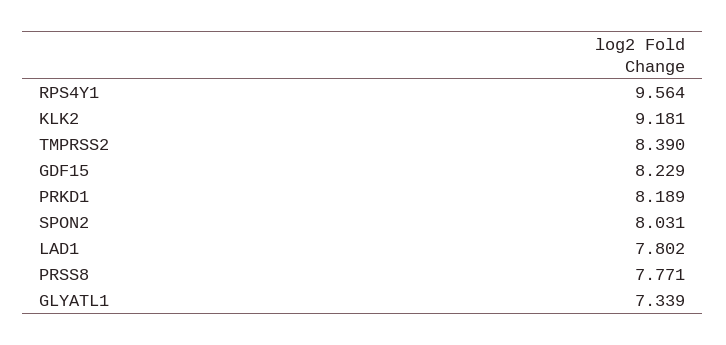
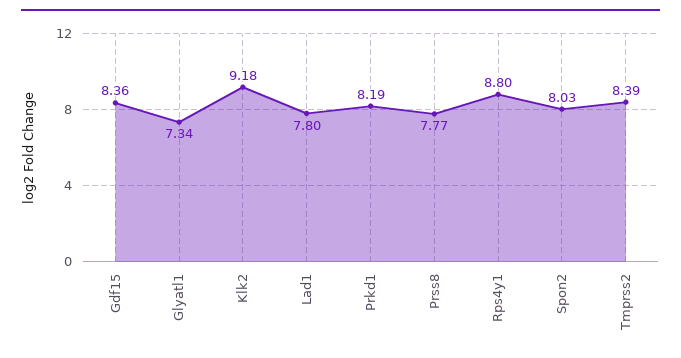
RPS4Y1: 9.564 -> 8.8
GDF15: 8.229 -> 8.36

